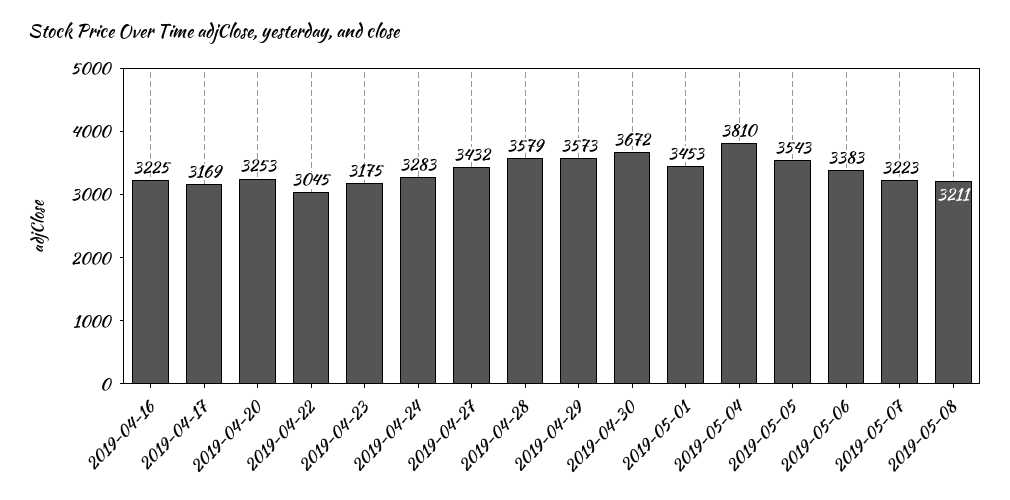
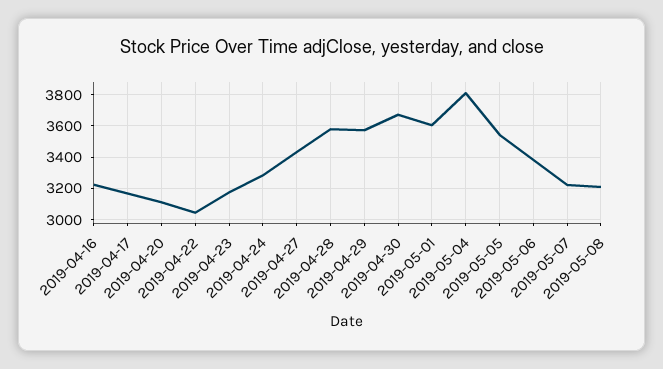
2019-04-20: 3253 -> 3100
2019-05-01: 3453 -> 3600

